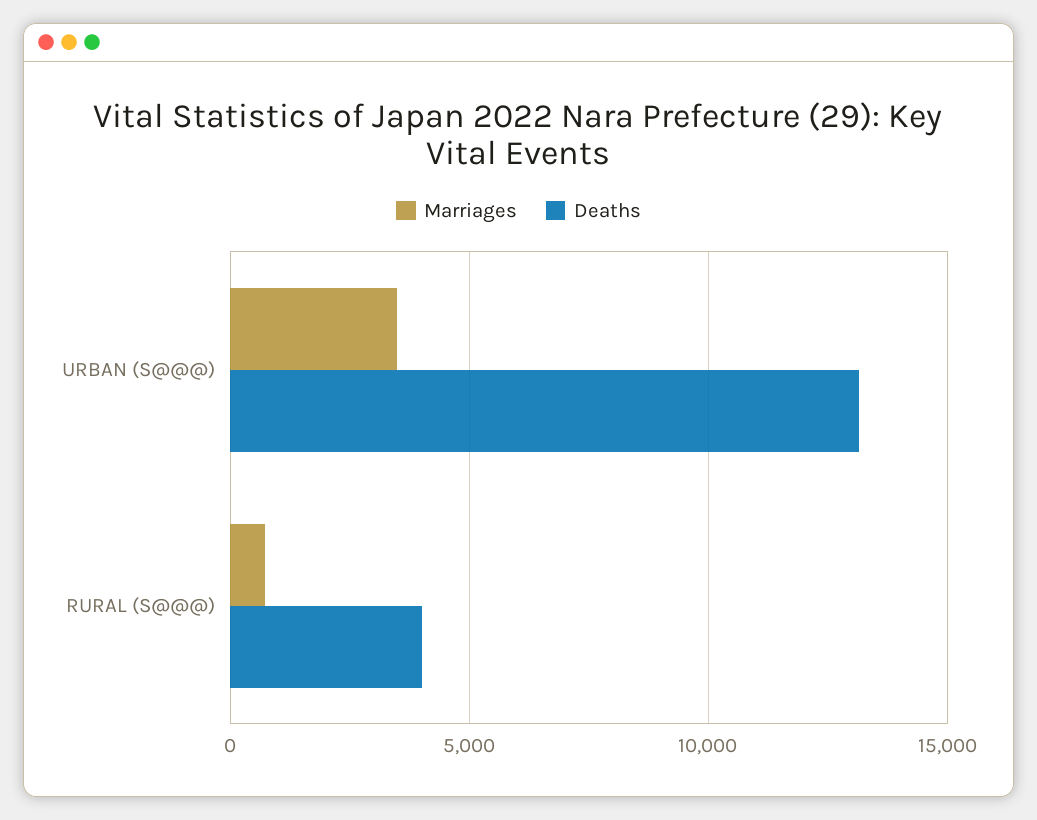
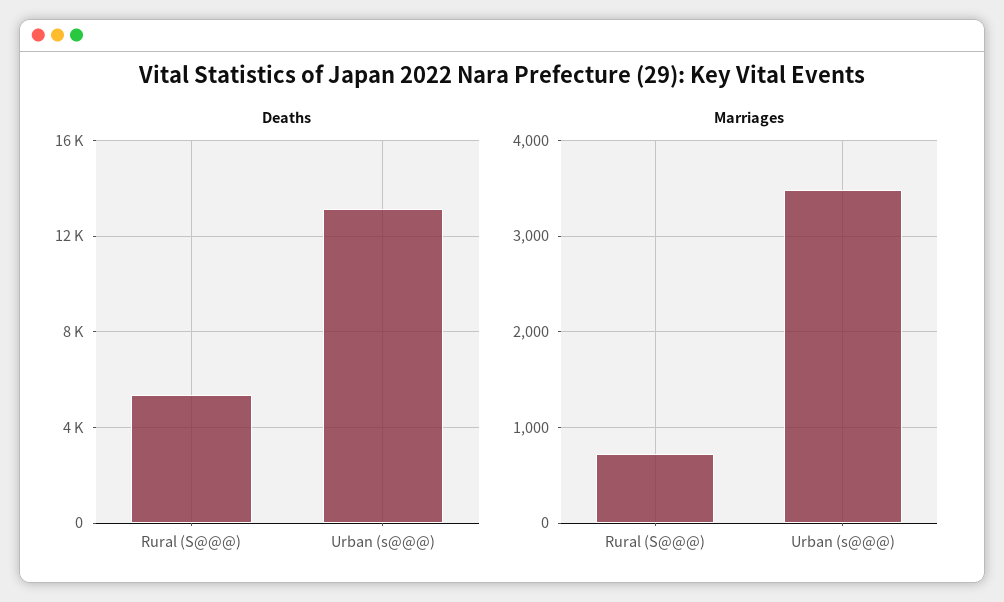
Deaths, RURAL (S@@@): 4000 -> 5500

